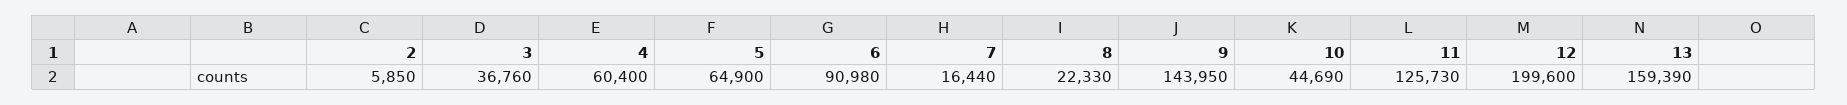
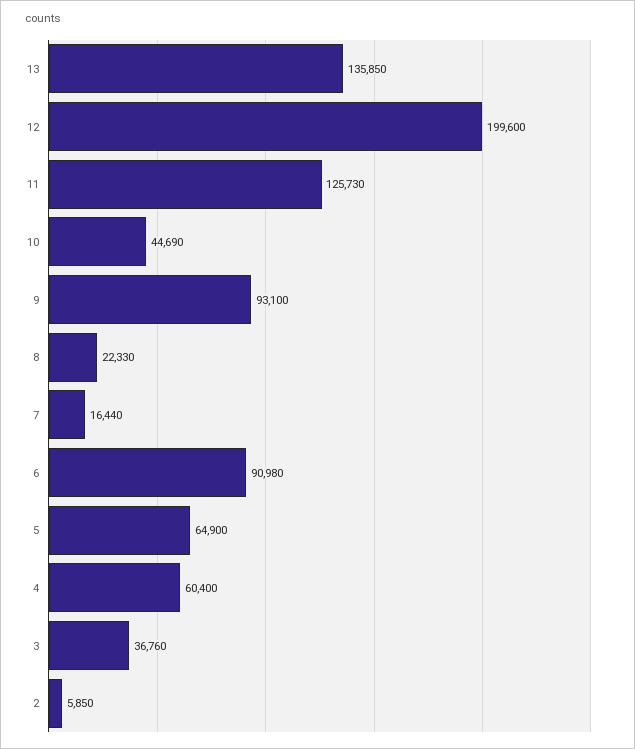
9: 143950 -> 93100
13: 159390 -> 135850

